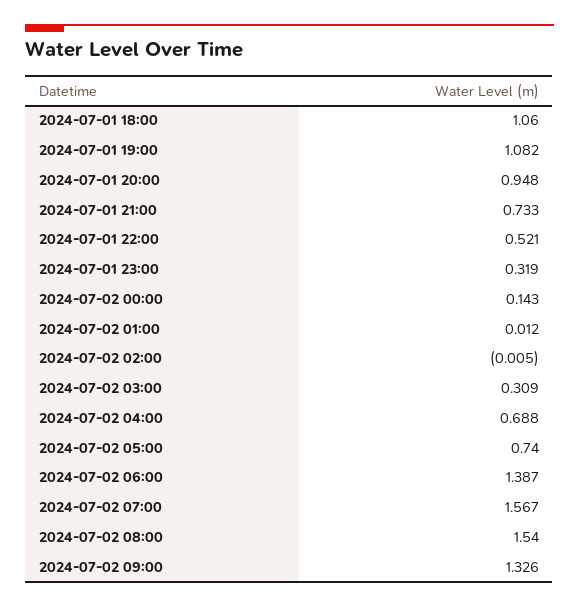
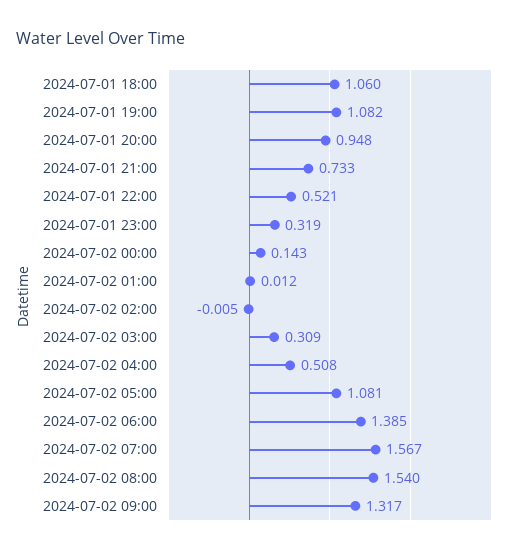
2024-07-02 04:00: 0.688 -> 0.508
2024-07-02 05:00: 0.74 -> 1.081
2024-07-02 06:00: 1.387 -> 1.385
2024-07-02 09:00: 1.326 -> 1.317

